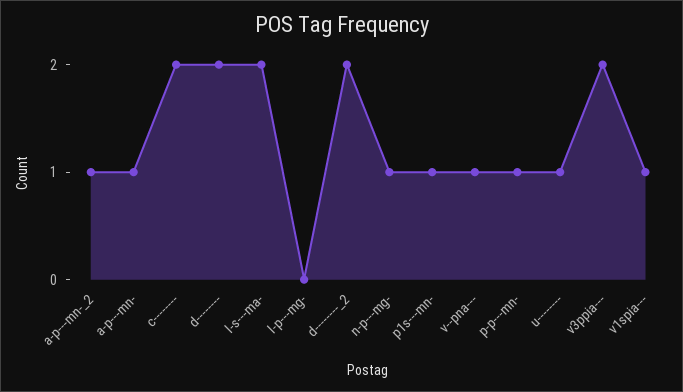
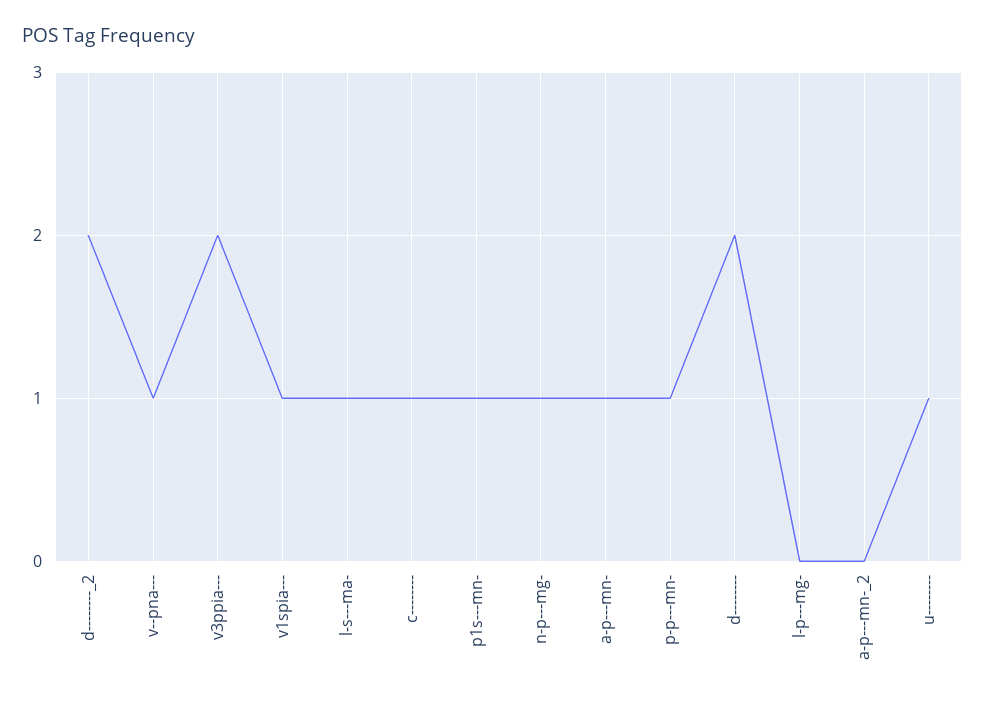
a-p---mn-_2: 1 -> 0
c--------: 2 -> 1
l-s---ma-: 2 -> 1

